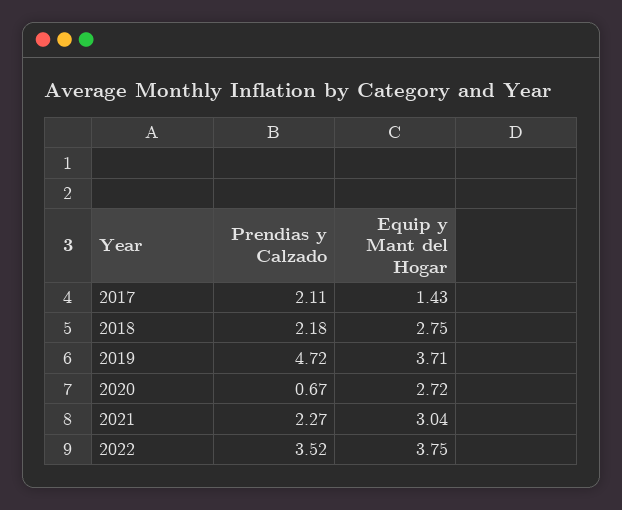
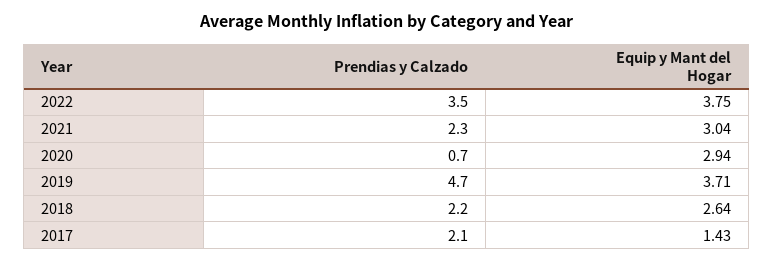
Equip y Mant del Hogar, 2018: 2.75 -> 2.64
Equip y Mant del Hogar, 2020: 2.72 -> 2.94

